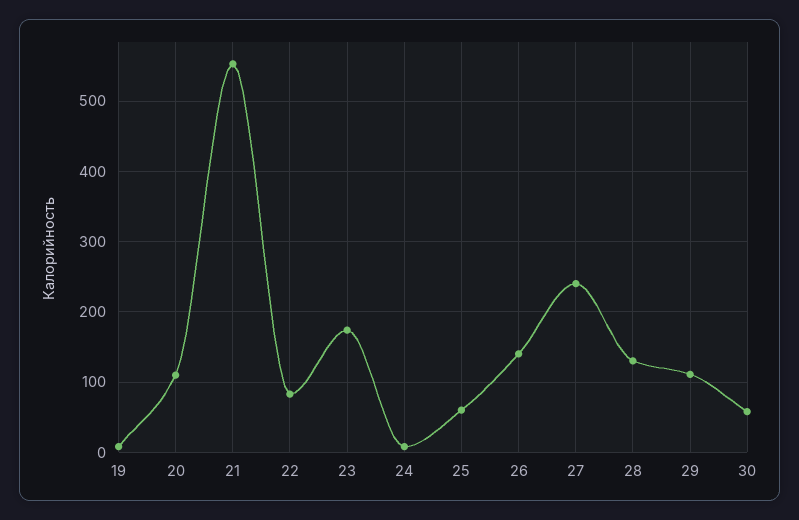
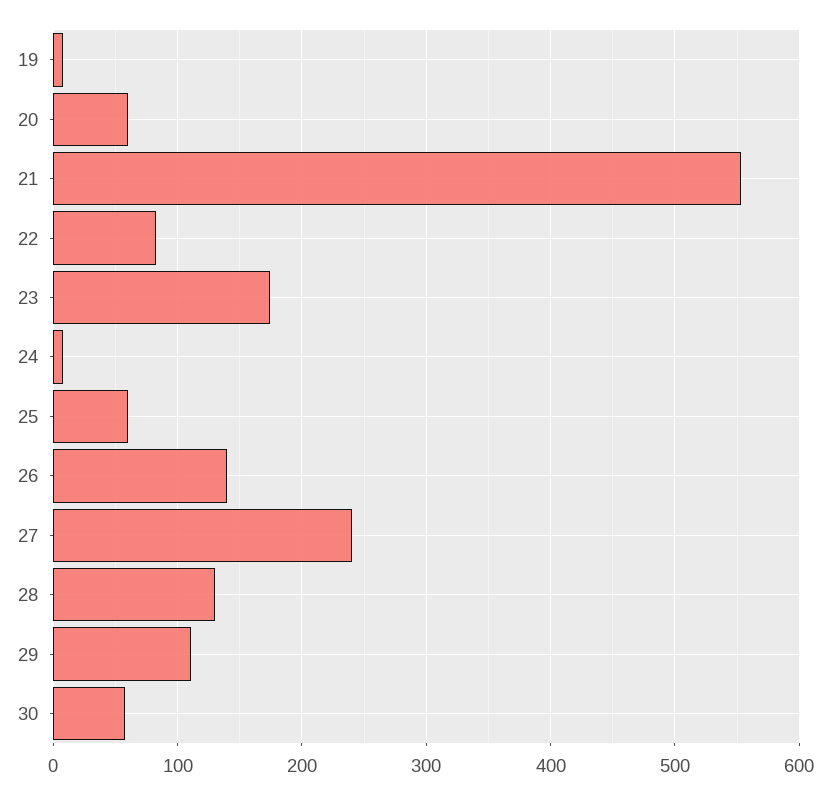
20: 110 -> 60

